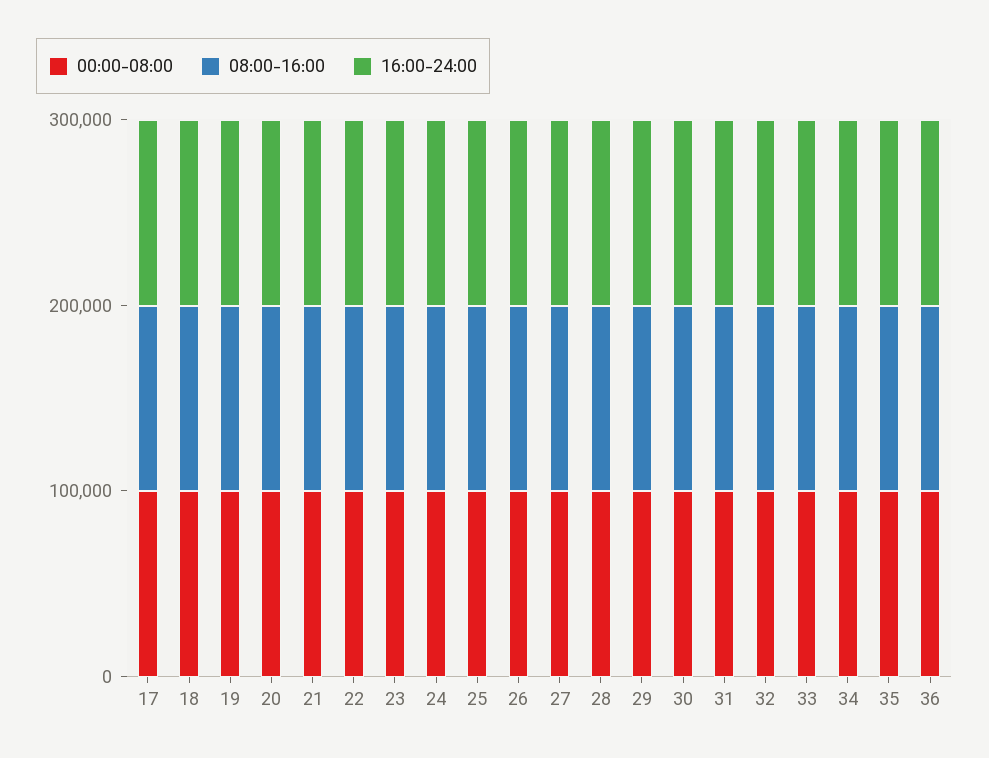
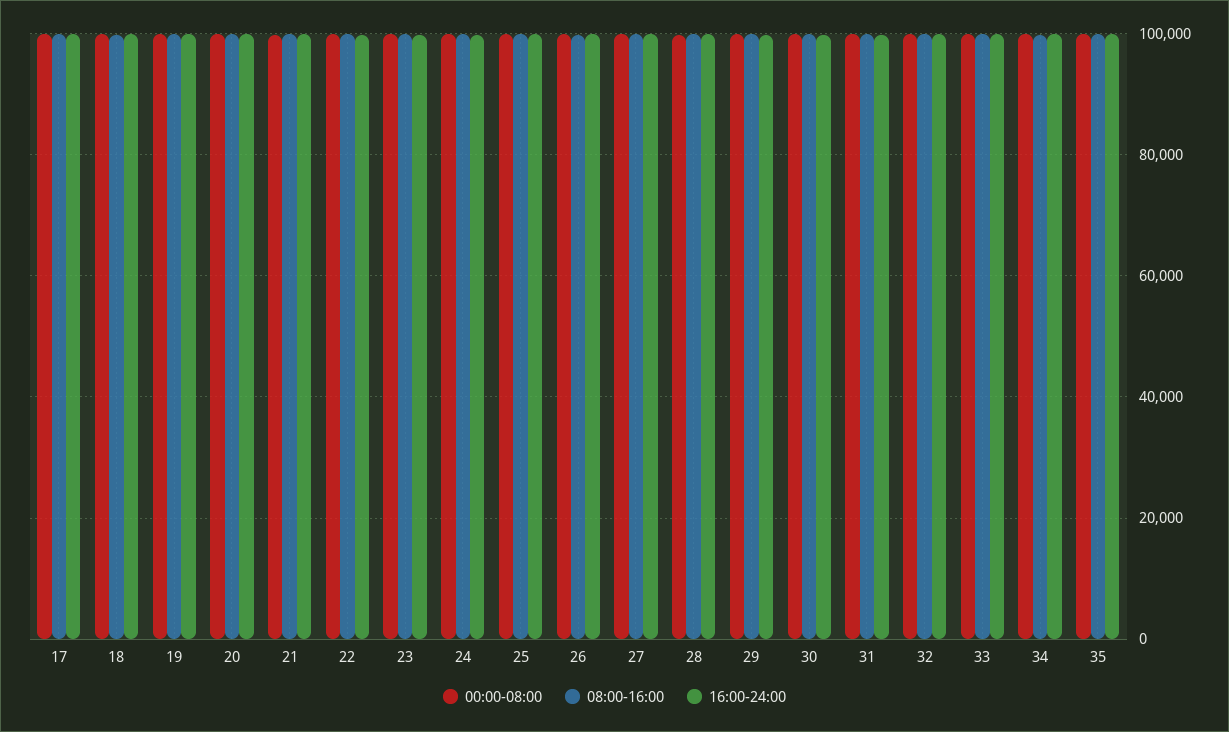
00:00-08:00, 36: 100000 -> none
08:00-16:00, 36: 100000 -> none
16:00-24:00, 36: 100000 -> none

